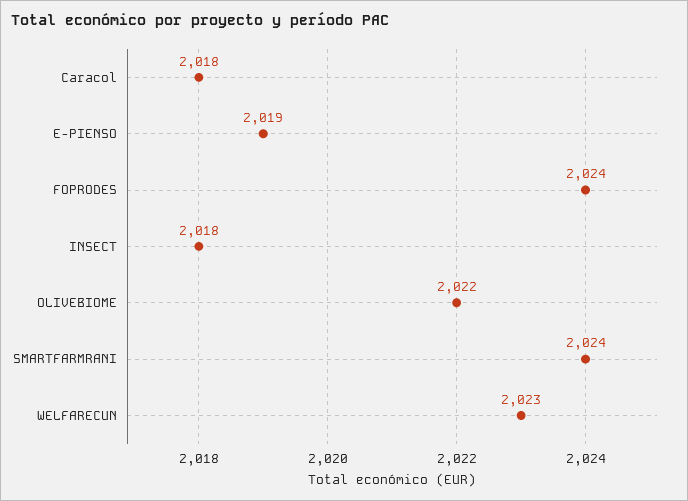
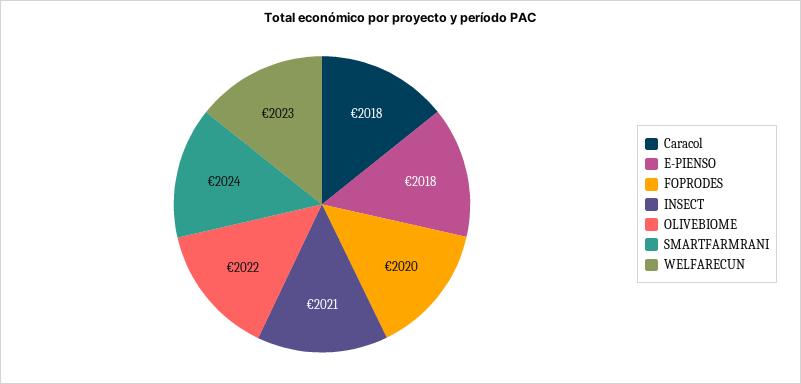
E-PIENSO: 2019 -> 2018
FOPRODES: 2024 -> 2020
INSECT: 2018 -> 2021

